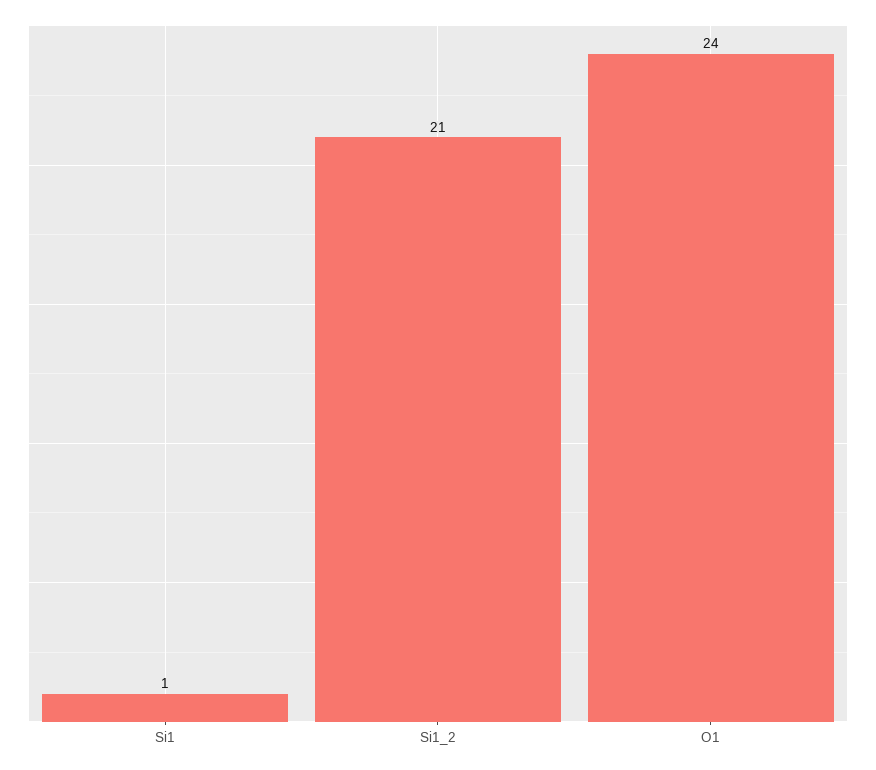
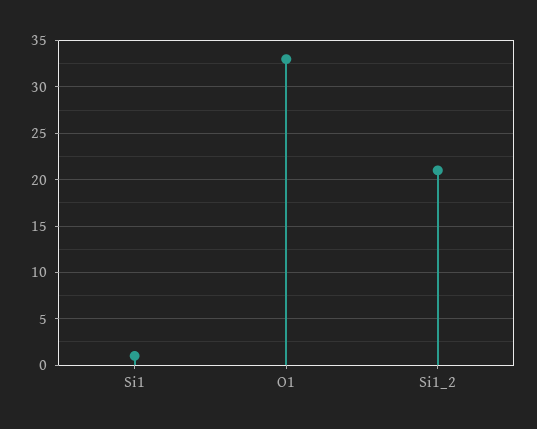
O1: 24 -> 33

